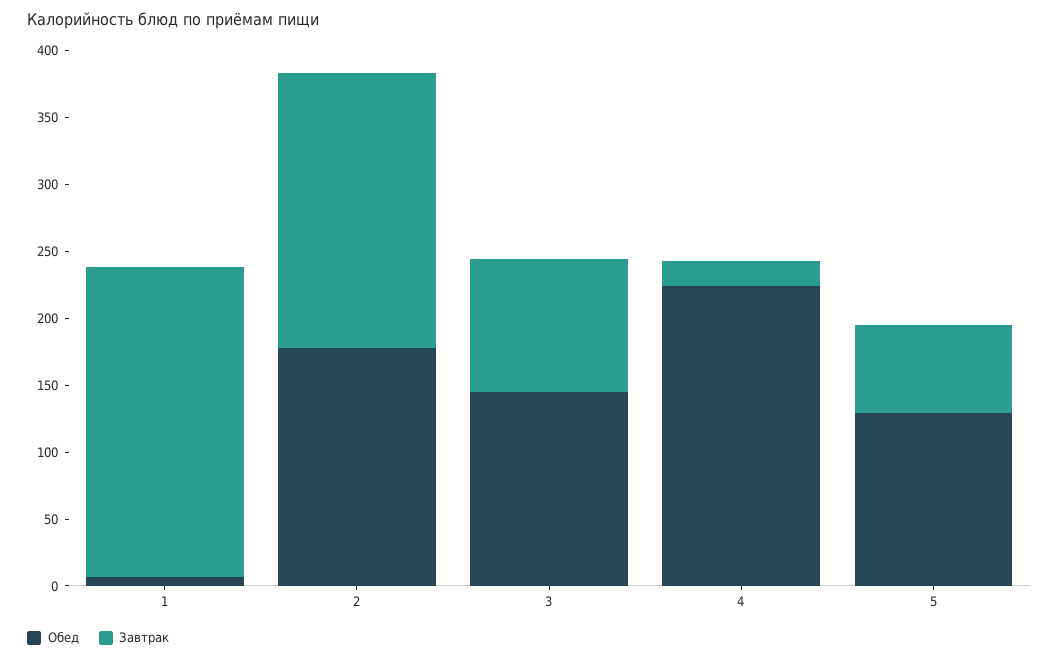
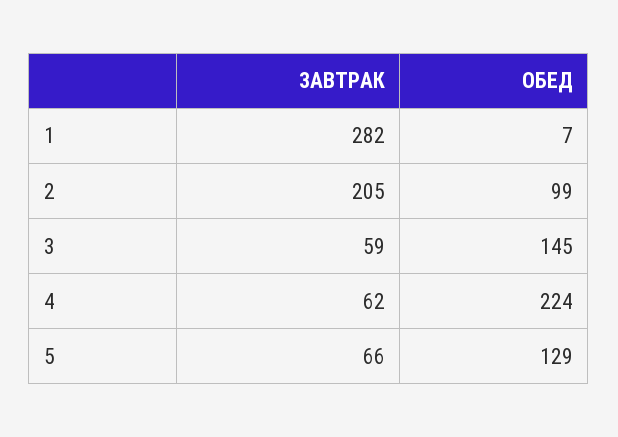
Завтрак, 1: 230 -> 282
Обед, 2: 180 -> 99
Завтрак, 3: 100 -> 59
Завтрак, 4: 20 -> 62

